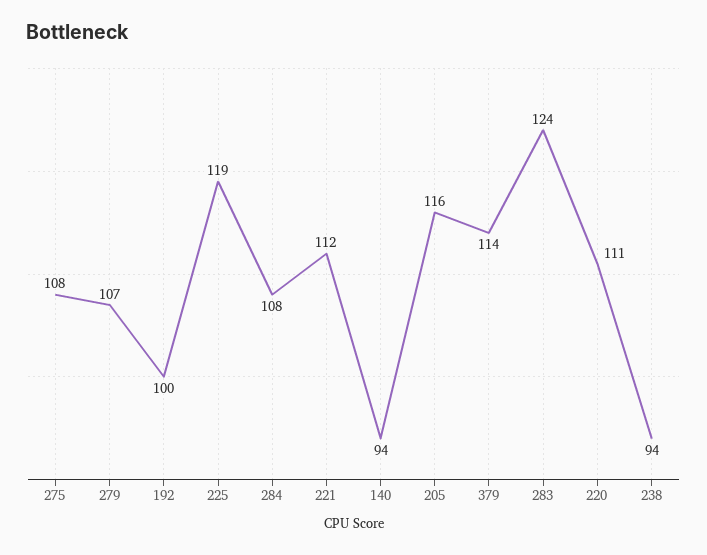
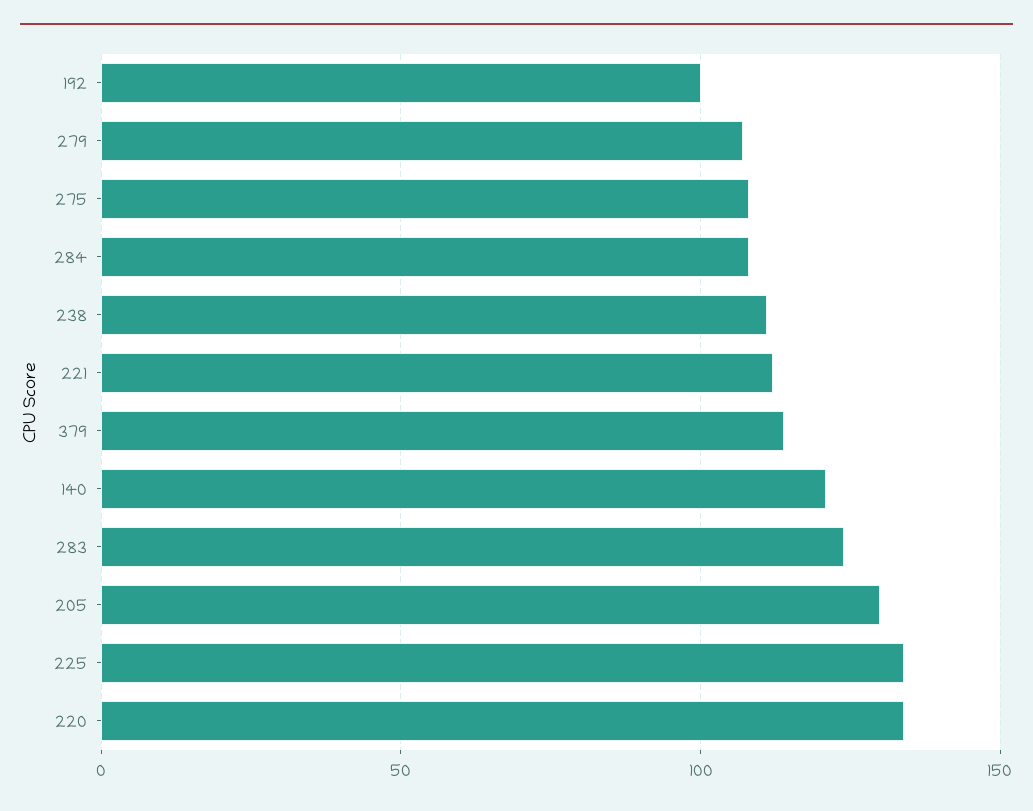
225: 119 -> 135
140: 94 -> 120
205: 116 -> 130
220: 111 -> 135
238: 94 -> 110

